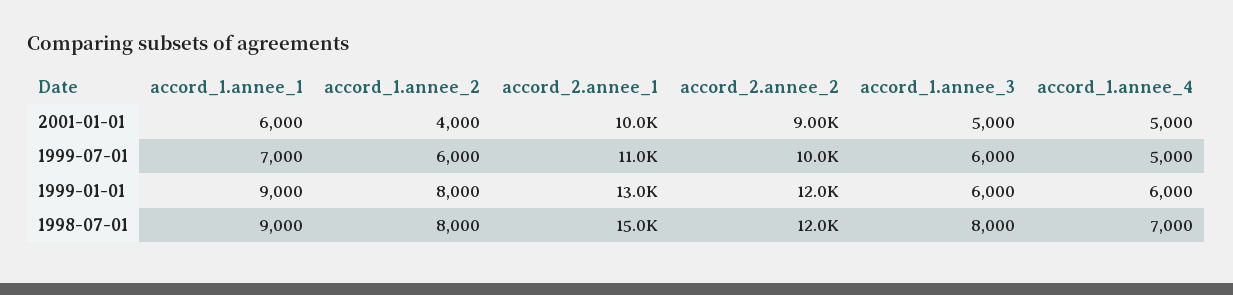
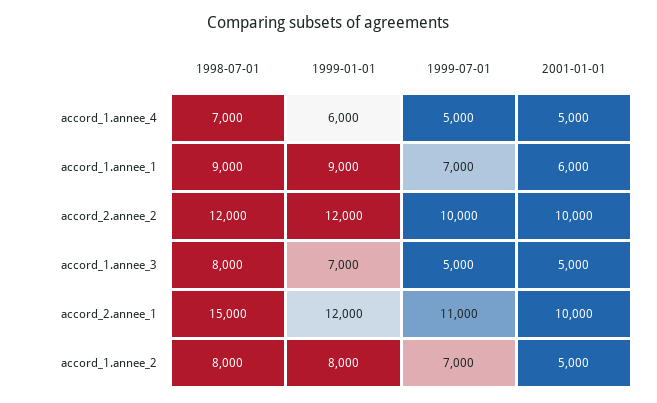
accord_1.annee_2, 2001-01-01: 4000 -> 5000
accord_2.annee_2, 2001-01-01: 9000 -> 10000
accord_1.annee_2, 1999-07-01: 6000 -> 7000
accord_1.annee_3, 1999-07-01: 6000 -> 5000
accord_2.annee_1, 1999-01-01: 13000 -> 12000
accord_1.annee_3, 1999-01-01: 6000 -> 7000

